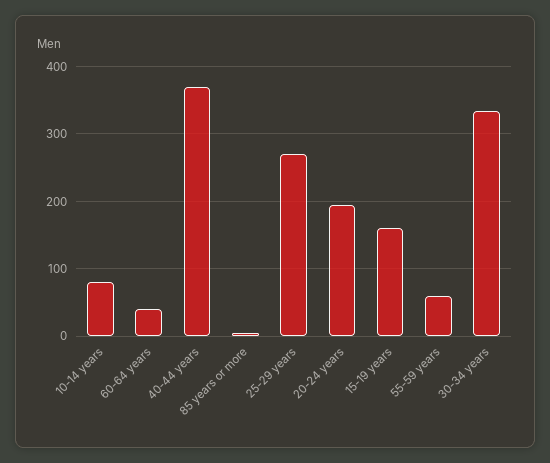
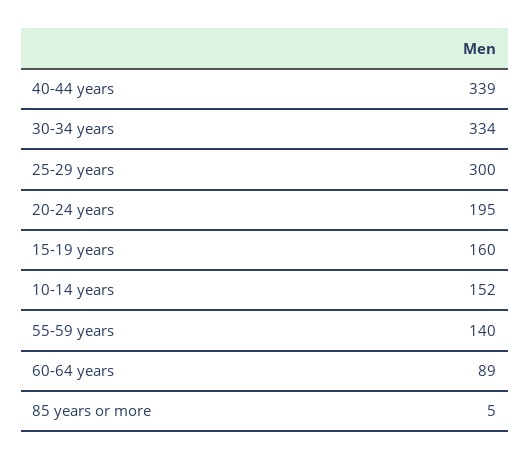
10-14 years: 80 -> 152
60-64 years: 40 -> 89
40-44 years: 370 -> 339
25-29 years: 270 -> 300
55-59 years: 60 -> 140

